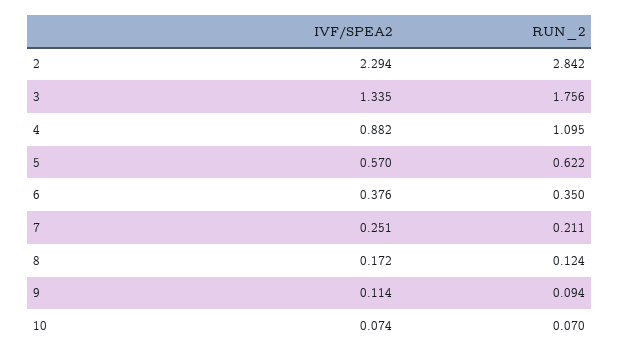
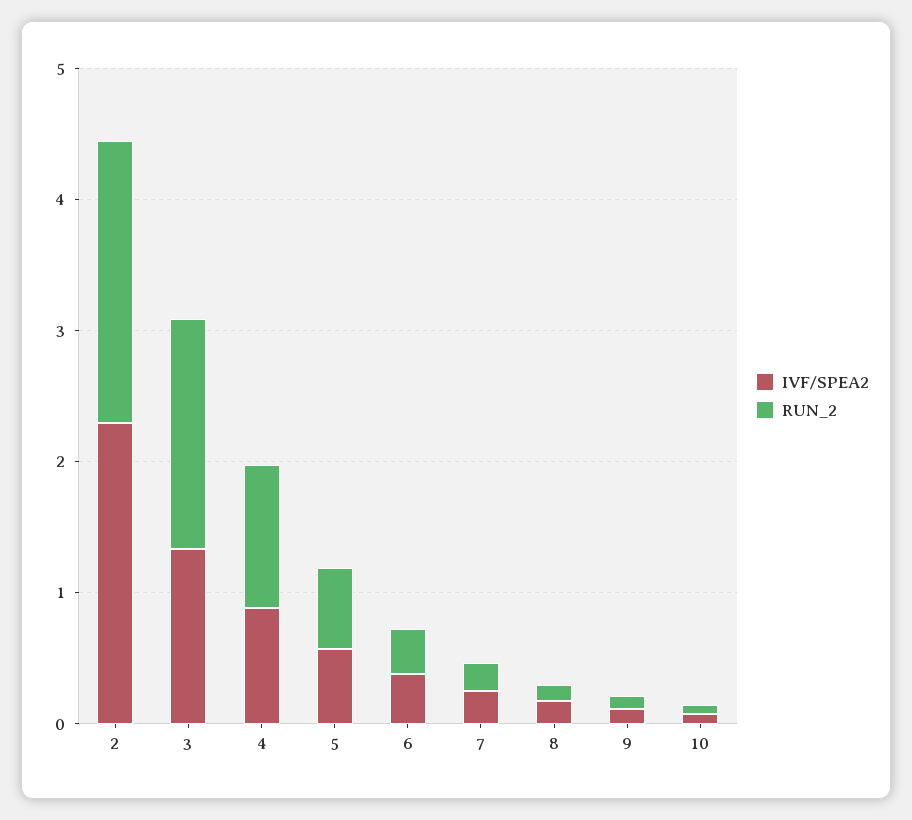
RUN_2, 2: 2.842 -> 2.2

